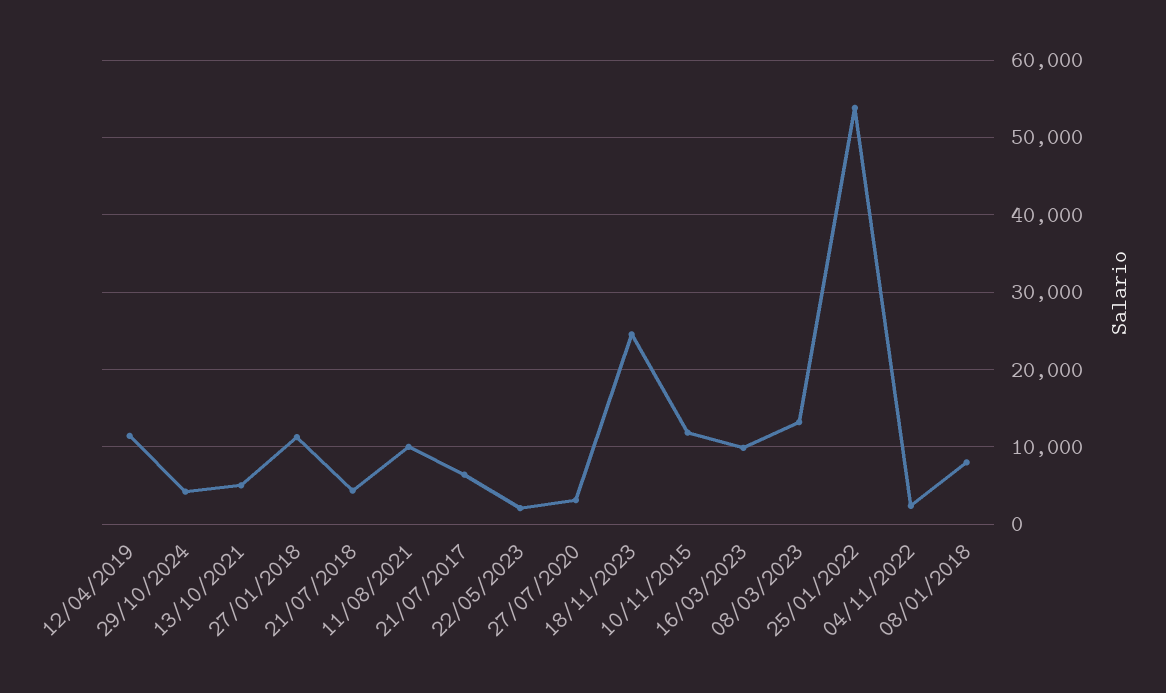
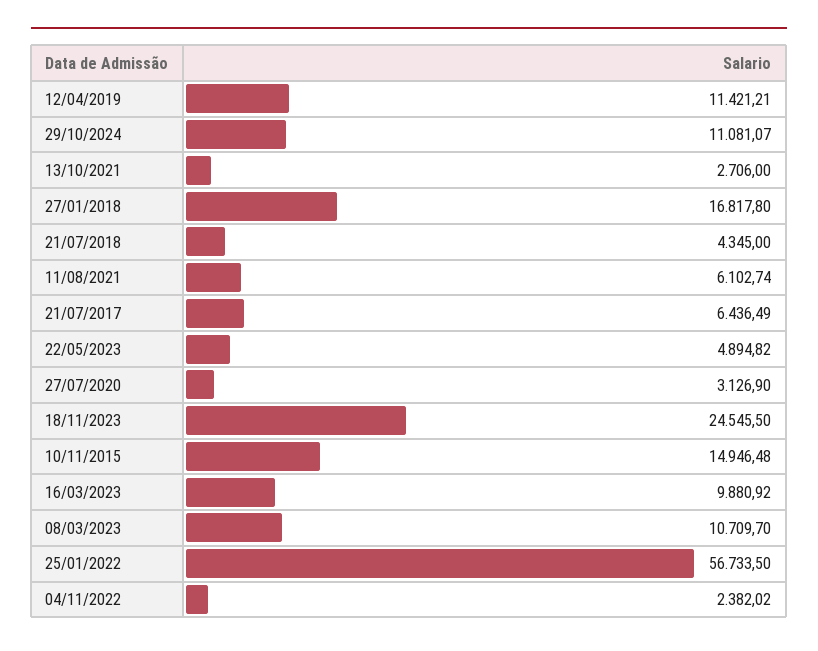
29/10/2024: 4000 -> 11081.07
13/10/2021: 5000 -> 2706
27/01/2018: 11000 -> 16817.8
11/08/2021: 10000 -> 6102.74
22/05/2023: 2000 -> 4894.82
10/11/2015: 12000 -> 14946.48
08/03/2023: 13000 -> 10709.7
25/01/2022: 54000 -> 56733.5
08/01/2018: 8000 -> none

